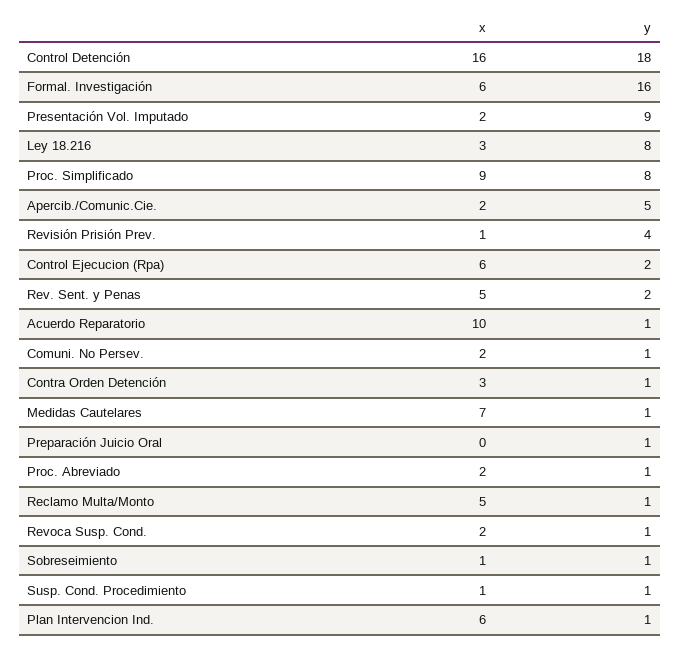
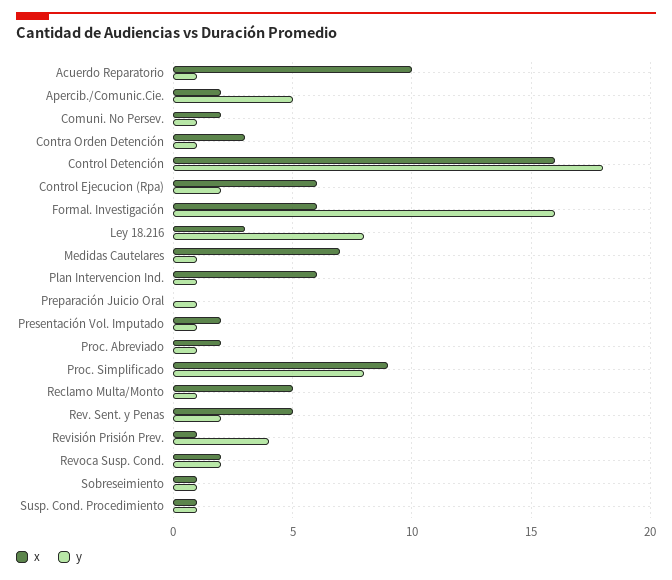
y, Presentación Vol. Imputado: 9 -> 1
y, Revoca Susp. Cond.: 1 -> 2

